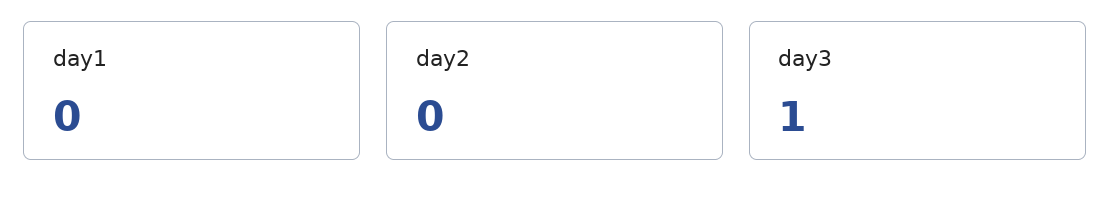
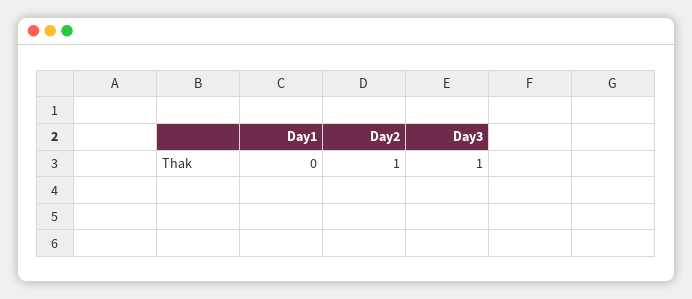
day2: 0 -> 1

